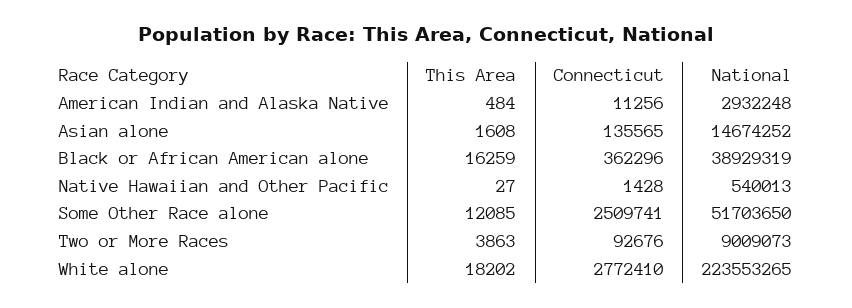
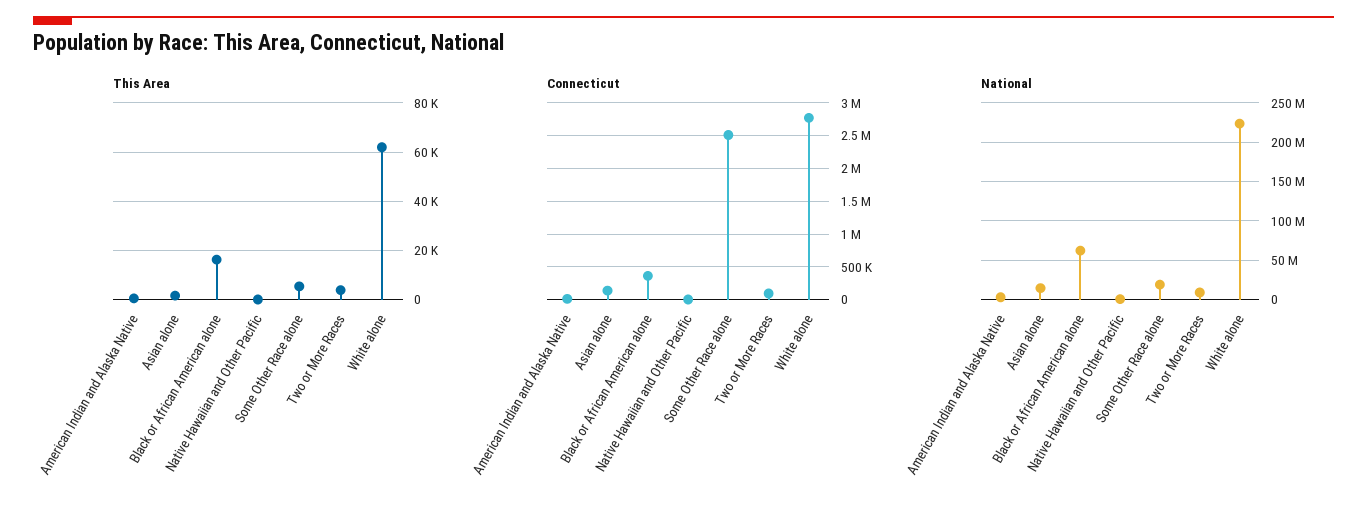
National, Black or African American alone: 38929319 -> 60000000
This Area, Some Other Race alone: 12085 -> 5000
National, Some Other Race alone: 51703650 -> 20000000
This Area, White alone: 18202 -> 62500

